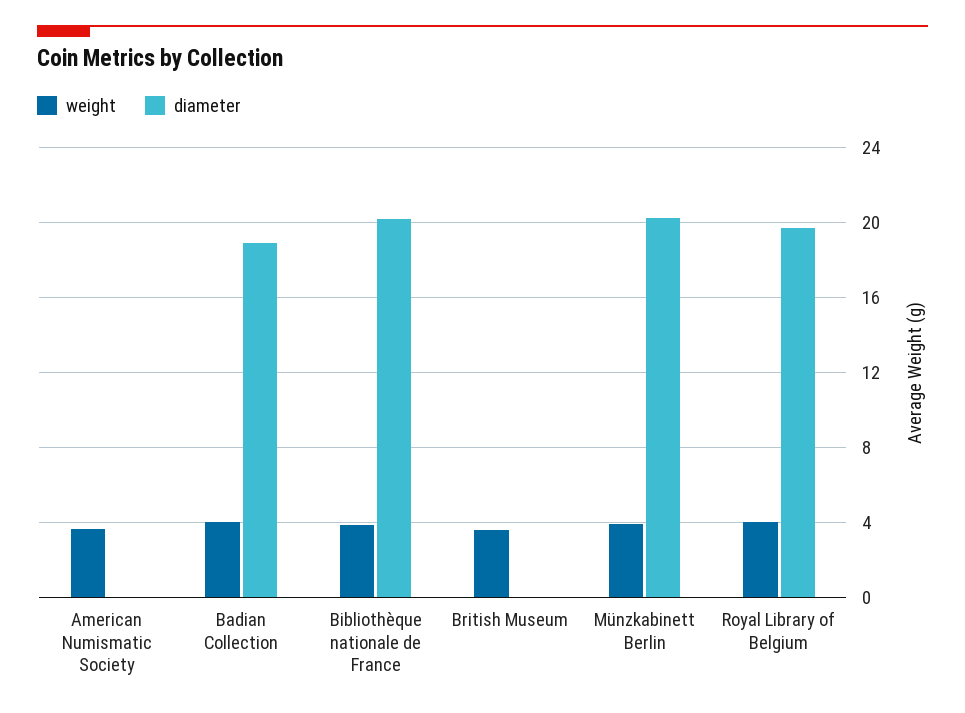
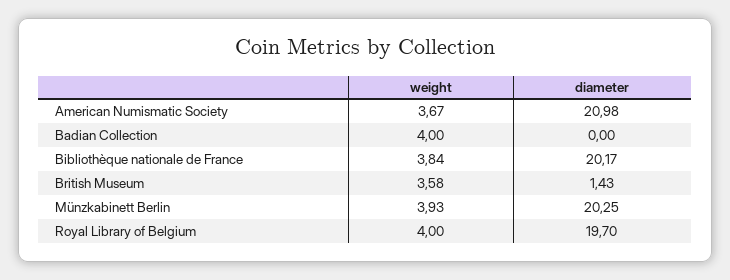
diameter, American Numismatic Society: 0 -> 20.98
diameter, Badian Collection: 19 -> 0
diameter, British Museum: 0 -> 1.43

